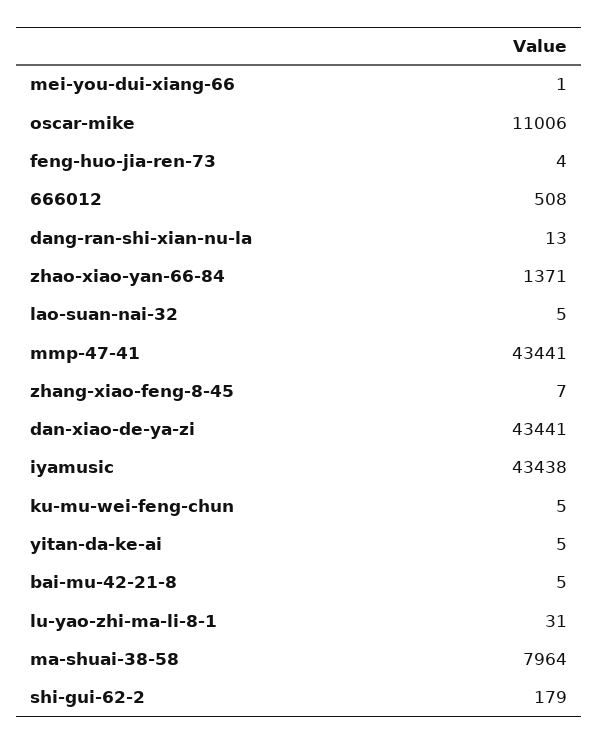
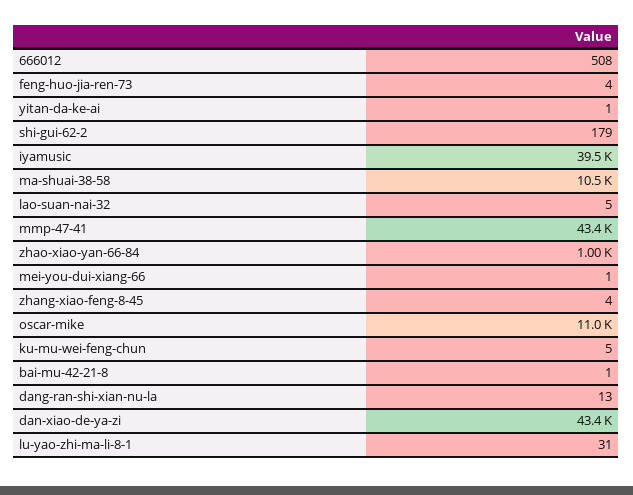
zhao-xiao-yan-66-84: 1371 -> 1000
zhang-xiao-feng-8-45: 7 -> 4
iyamusic: 43438 -> 39500
yitan-da-ke-ai: 5 -> 1
bai-mu-42-21-8: 5 -> 1
ma-shuai-38-58: 7964 -> 10500

